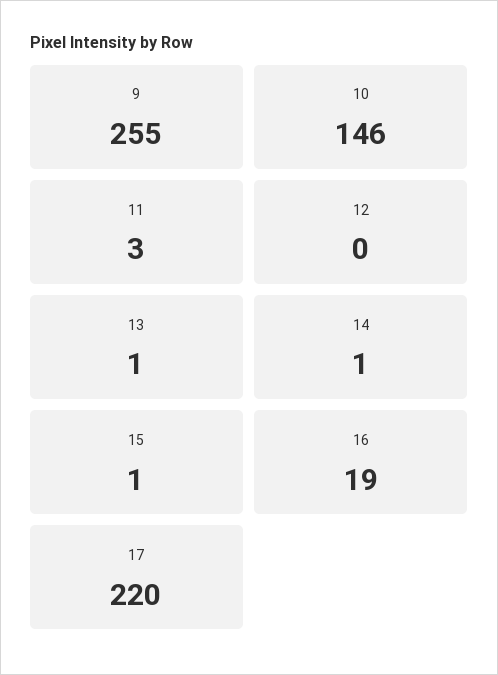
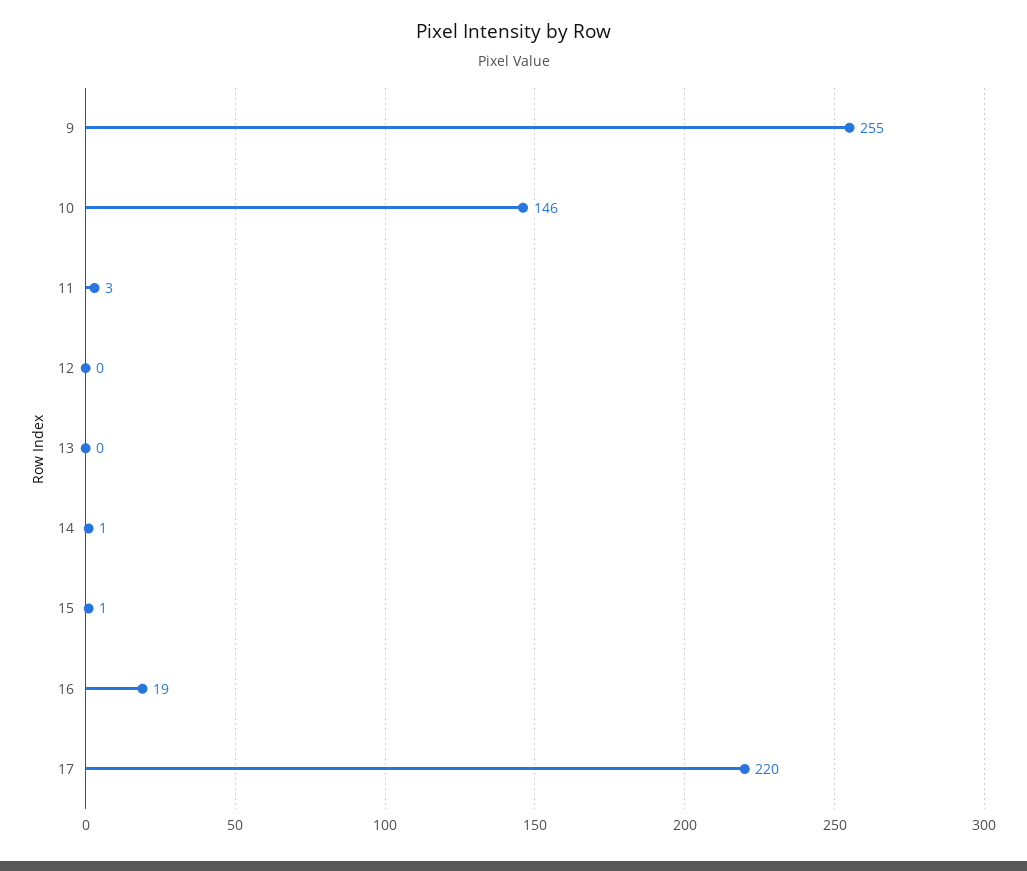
13: 1 -> 0

